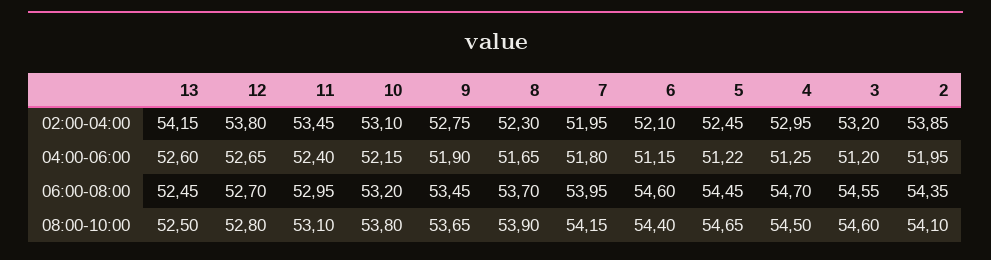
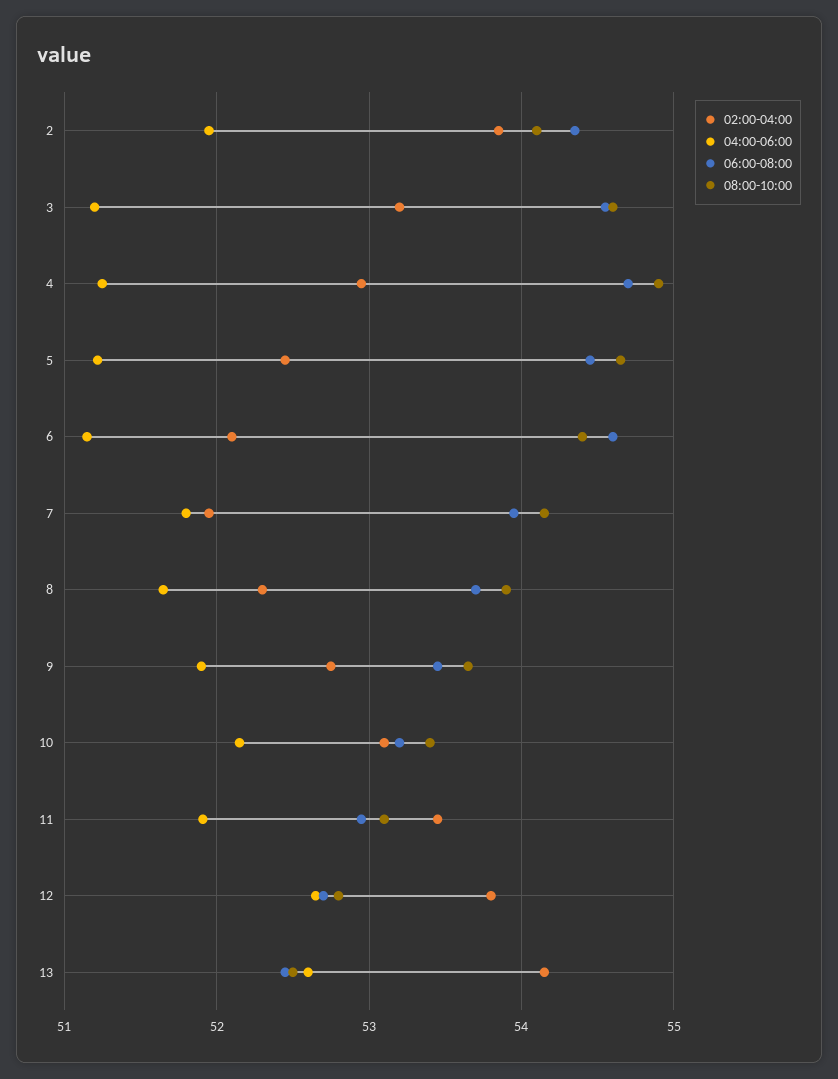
04:00-06:00, 11: 52.4 -> 51.9
08:00-10:00, 10: 53.8 -> 53.4
08:00-10:00, 4: 54.5 -> 54.9

